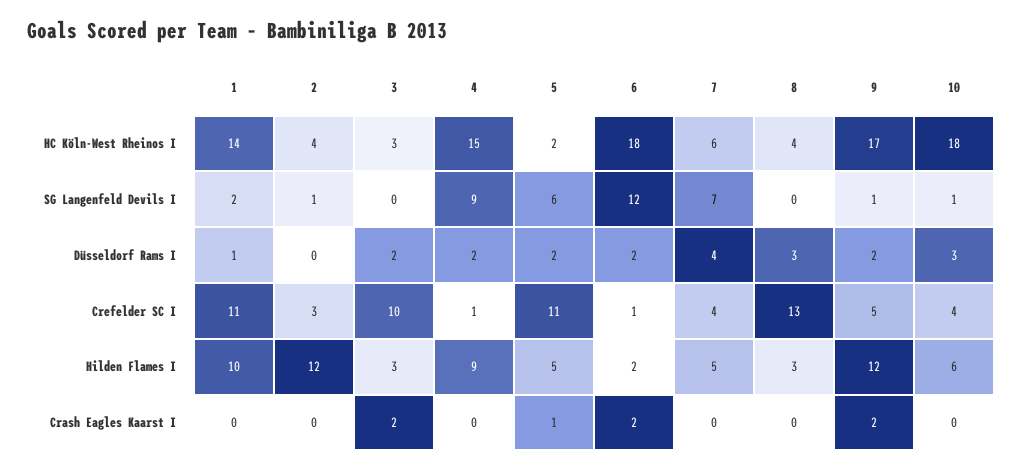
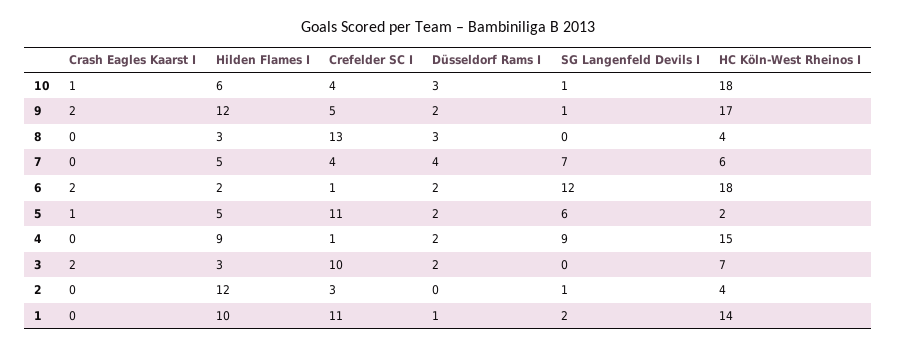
3, HC Köln-West Rheinos I: 3 -> 7
10, Crash Eagles Kaarst I: 0 -> 1

